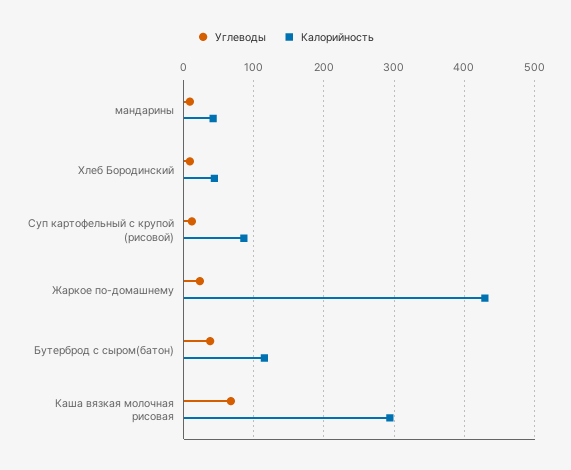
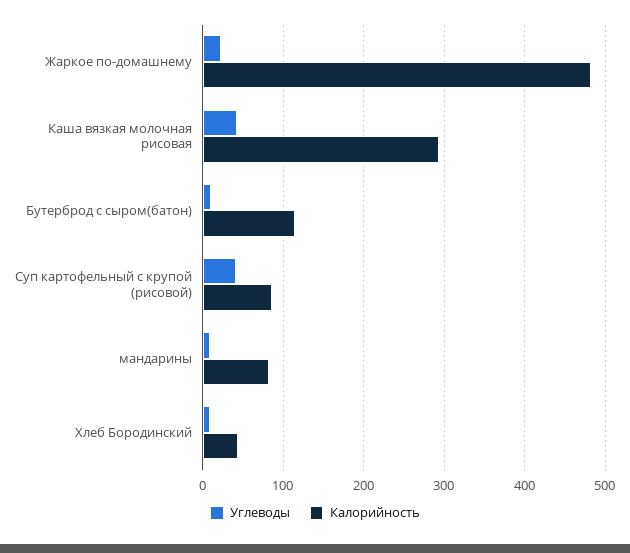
Калорийность, мандарины: 40 -> 80
Углеводы, Суп картофельный с крупой (рисовой): 10 -> 40
Калорийность, Жаркое по-домашнему: 430 -> 480
Углеводы, Бутерброд с сыром(батон): 40 -> 10
Углеводы, Каша вязкая молочная рисовая: 70 -> 40

